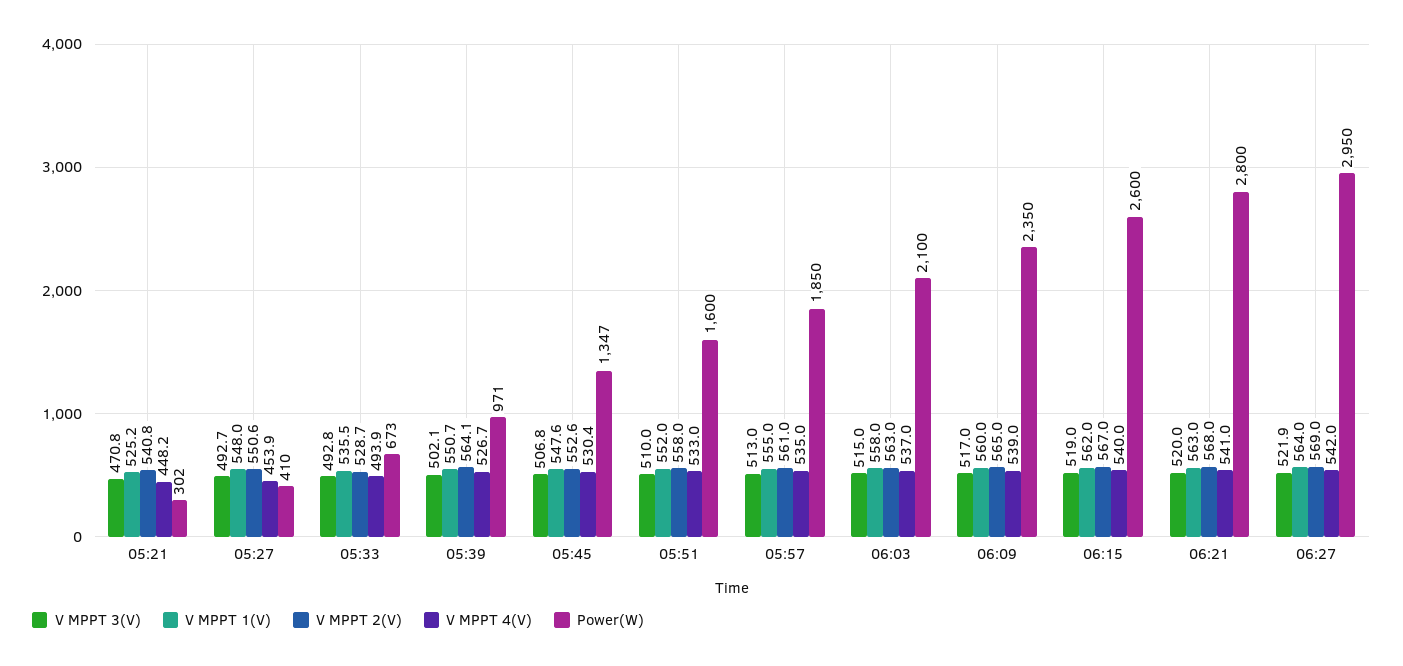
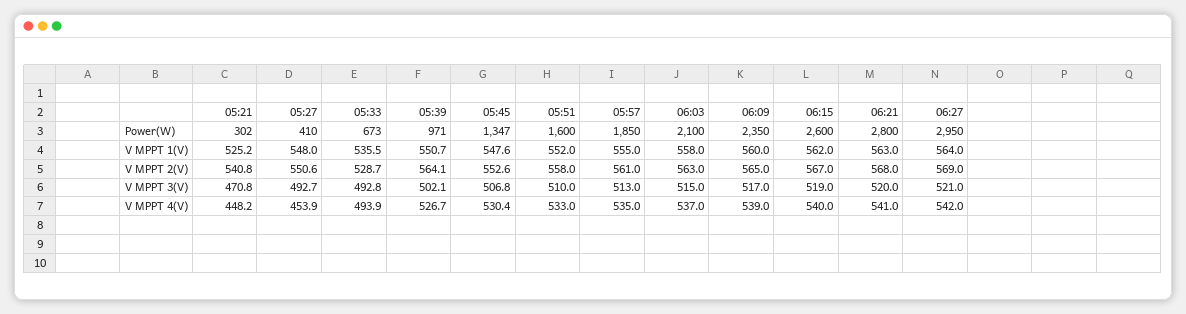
V MPPT 3(V), 06:27: 521.9 -> 521

